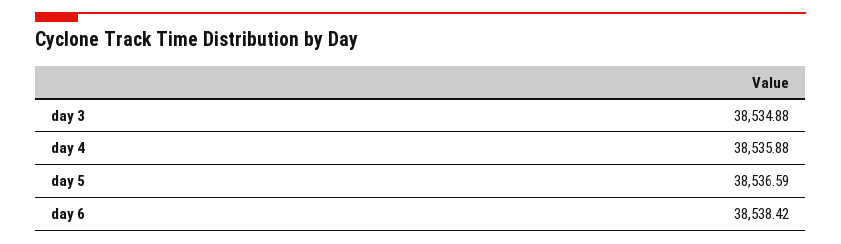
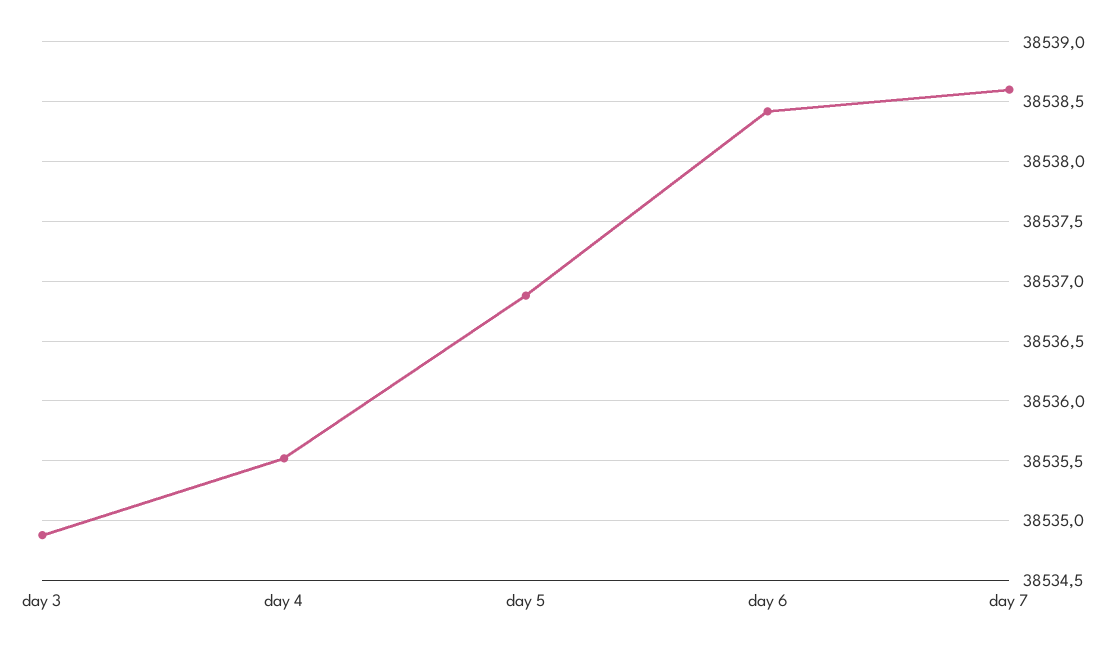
day 4: 38535.88 -> 38535.5
day 5: 38536.59 -> 38536.9
day 7: none -> 38538.6

